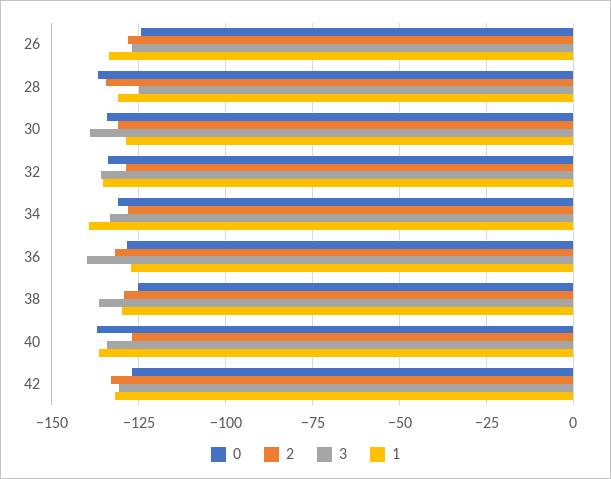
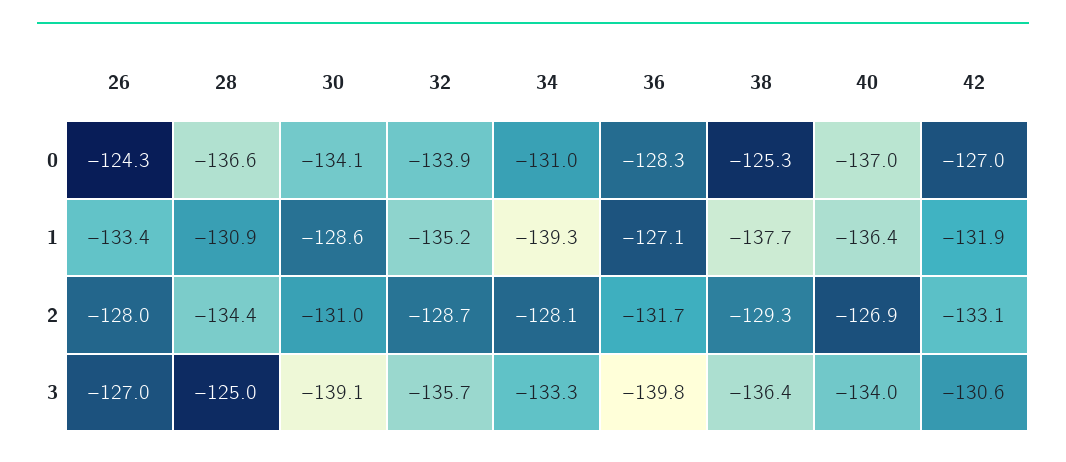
1, 38: -130 -> -137.7

